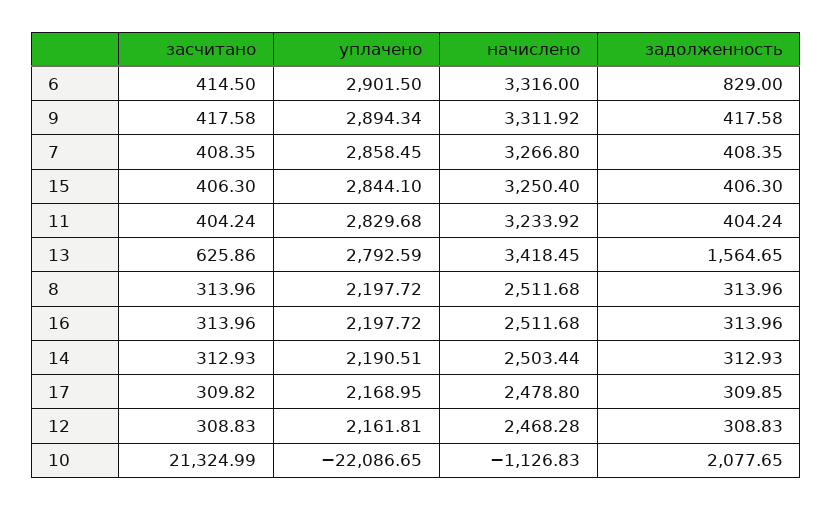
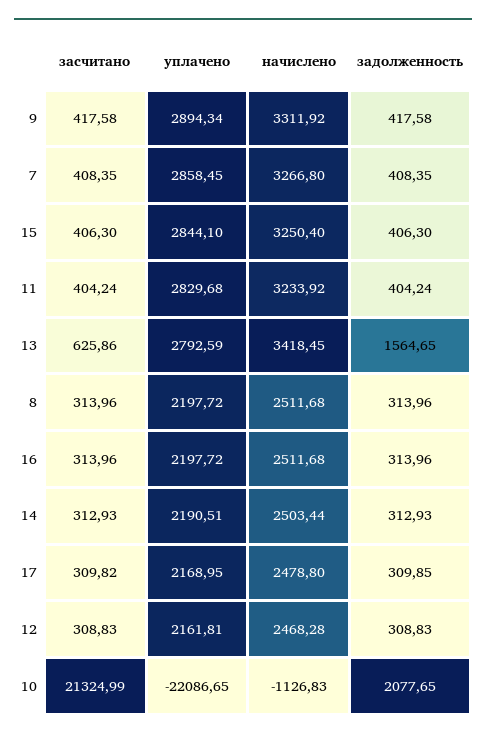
засчитано, 6: 414.5 -> none
уплачено, 6: 2901.5 -> none
начислено, 6: 3316 -> none
задолженность, 6: 829 -> none

